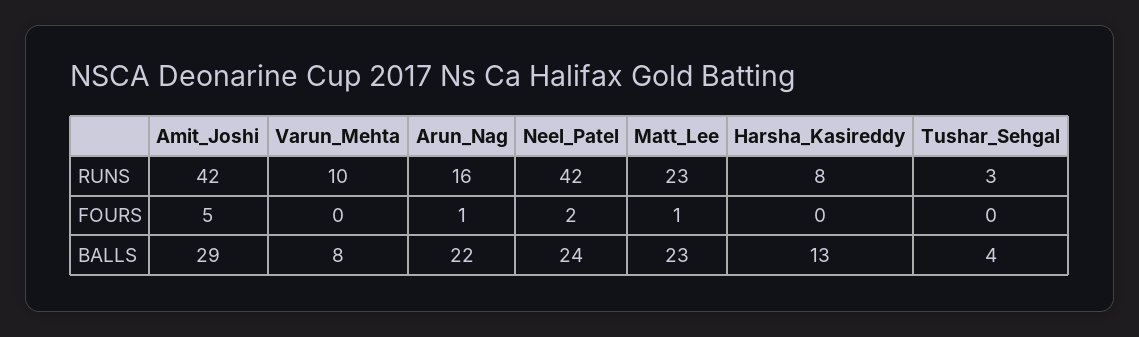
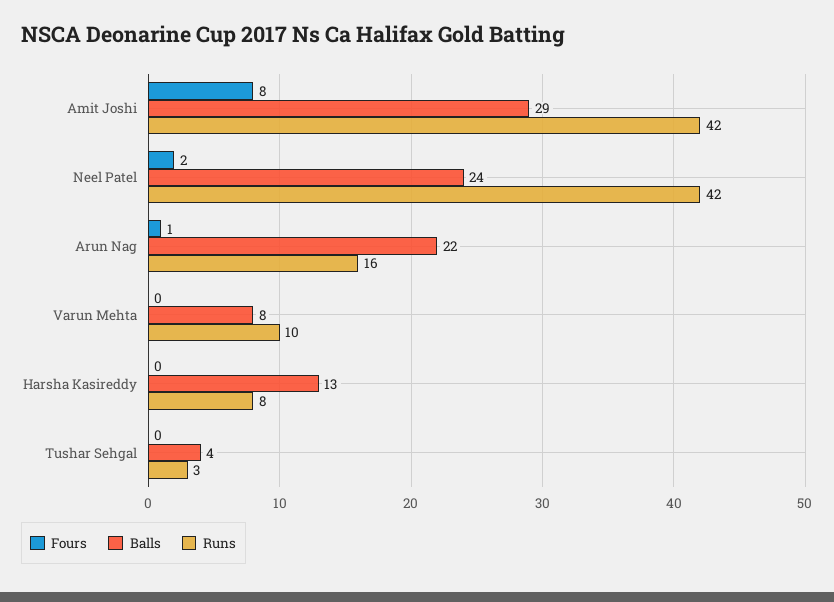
RUNS, Matt_Lee: 23 -> none
FOURS, Amit_Joshi: 5 -> 8
FOURS, Matt_Lee: 1 -> none
BALLS, Matt_Lee: 23 -> none

